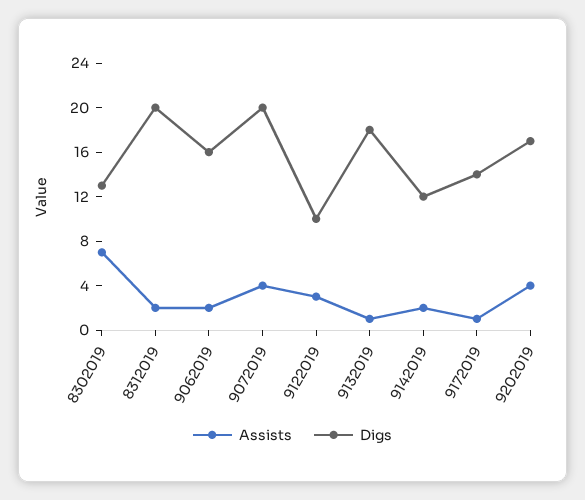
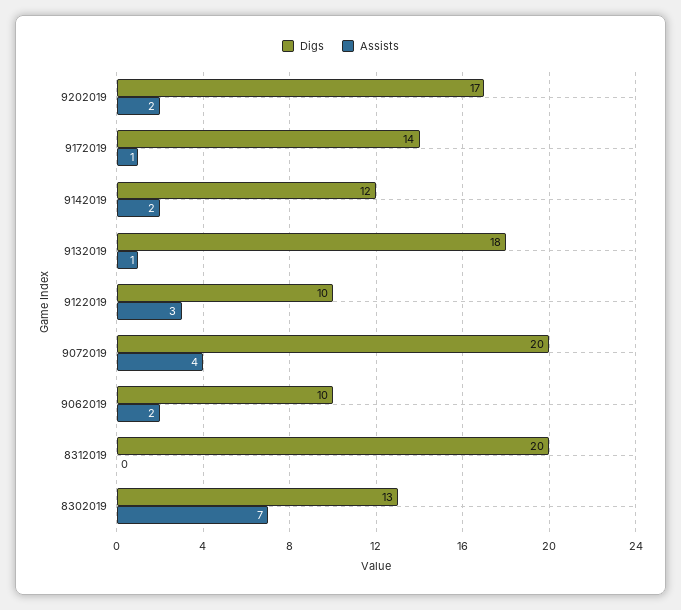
Assists, 8312019: 2 -> 0
Digs, 9062019: 16 -> 10
Assists, 9202019: 4 -> 2

